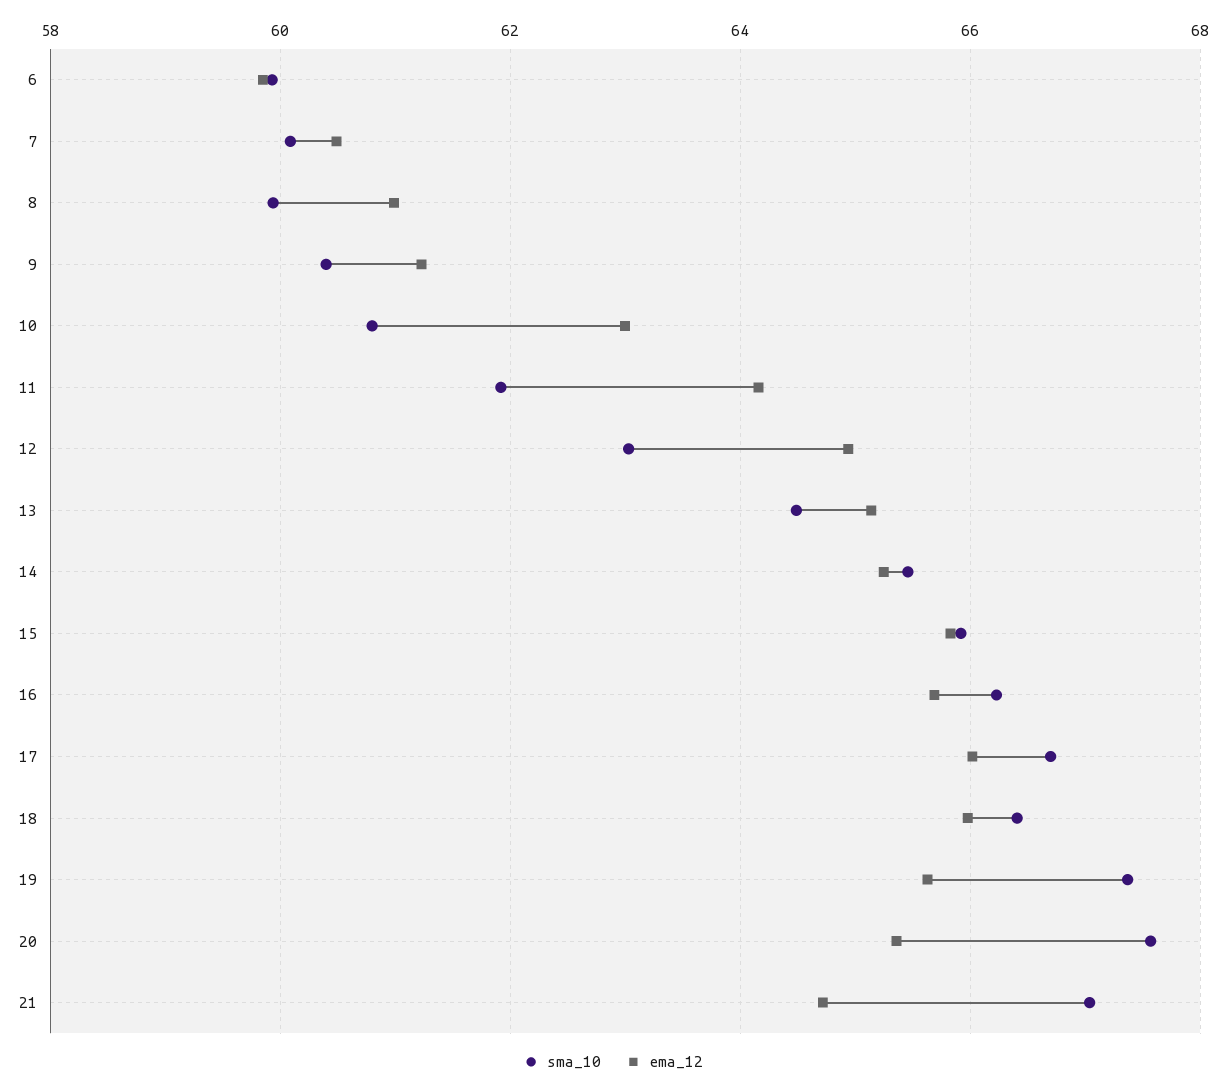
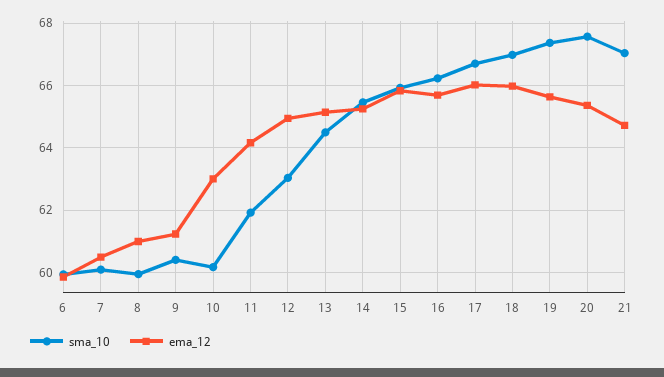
sma_10, 10: 60.8 -> 60.2
sma_10, 18: 66.4 -> 67

